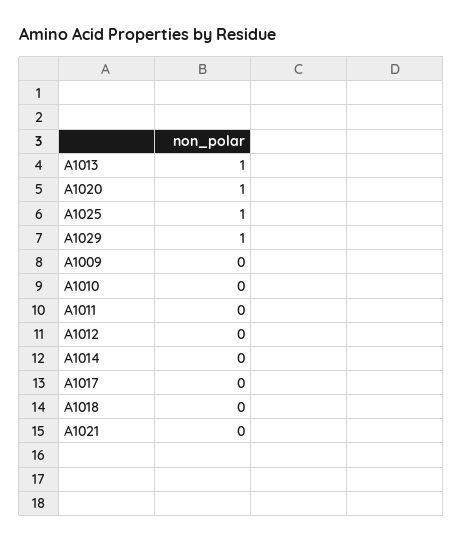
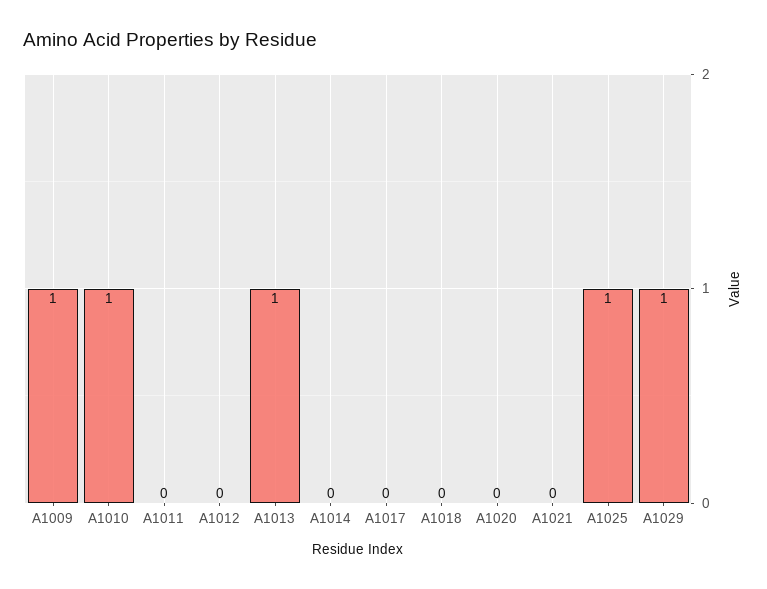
A1020: 1 -> 0
A1009: 0 -> 1
A1010: 0 -> 1

